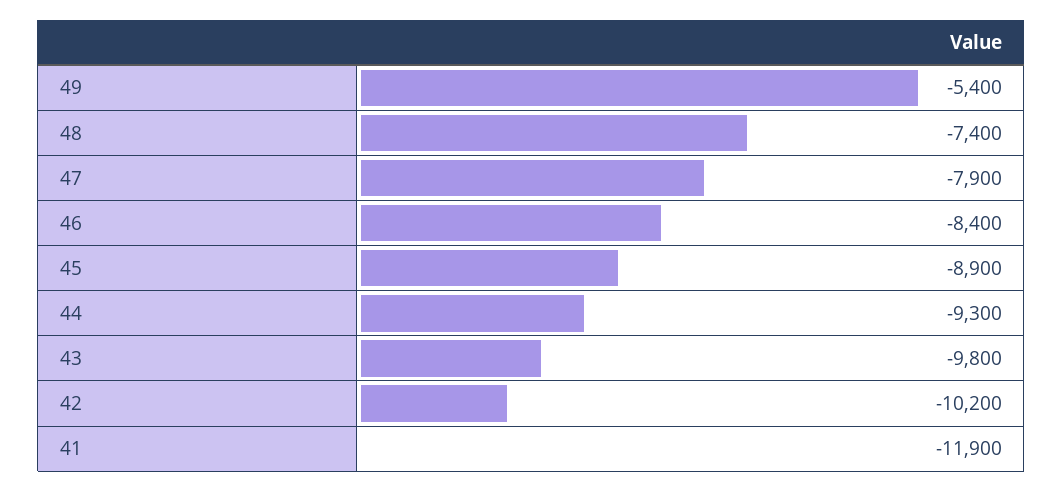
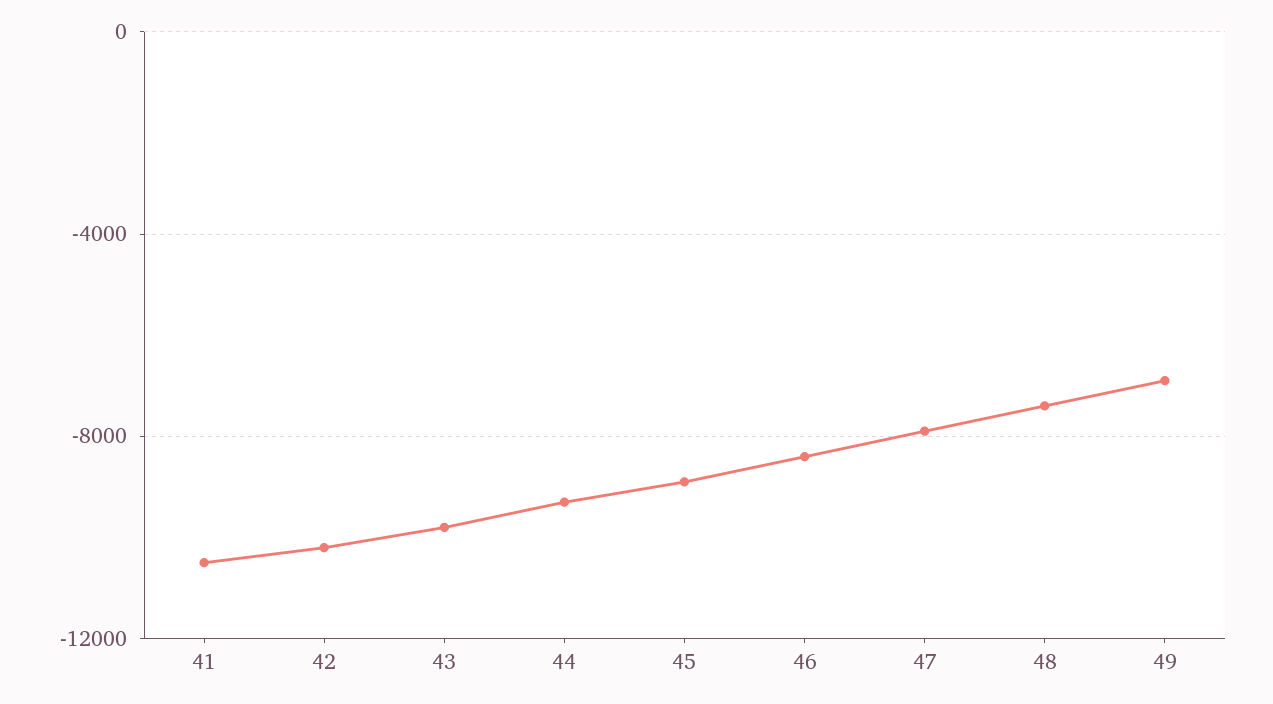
49: -5400 -> -7000
41: -11900 -> -10500

